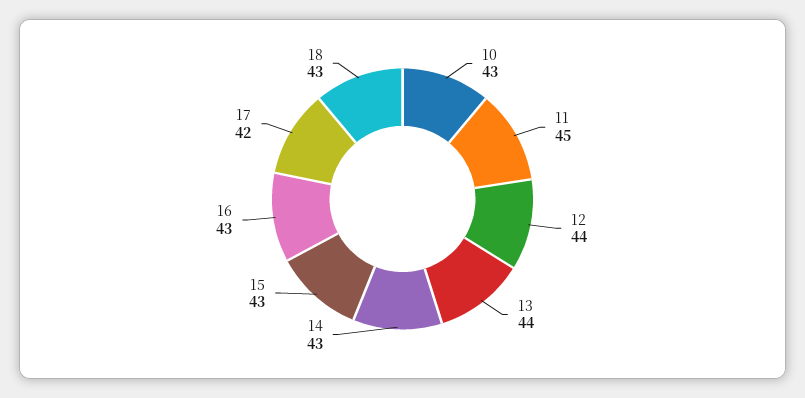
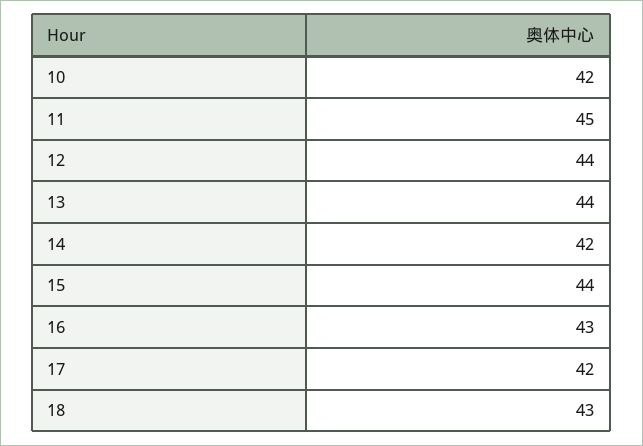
10: 43 -> 42
14: 43 -> 42
15: 43 -> 44

